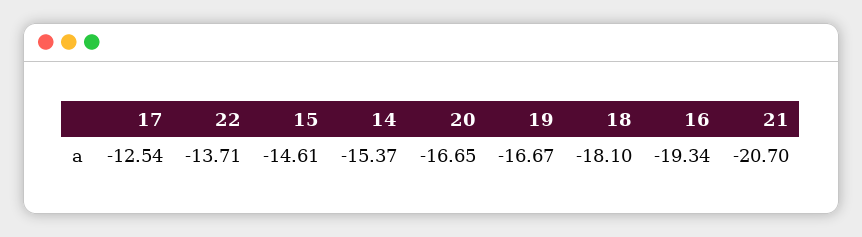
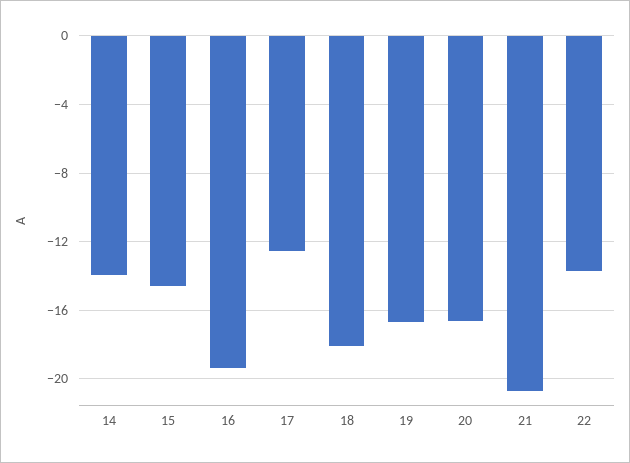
14: -15.37 -> -14

